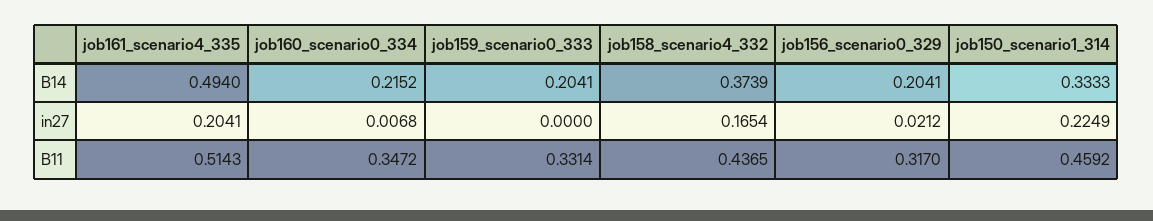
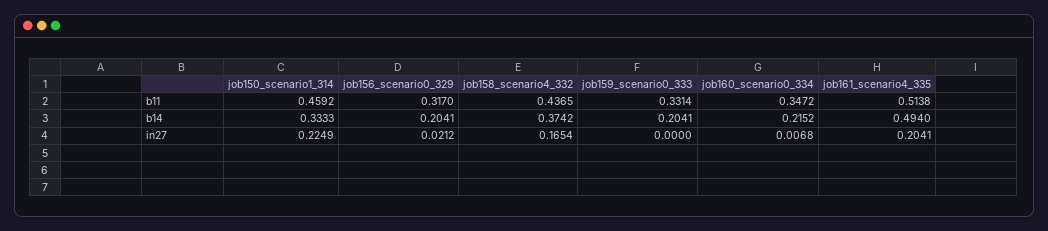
job158_scenario4_332, B14: 0.3739 -> 0.3742
job161_scenario4_335, B11: 0.5143 -> 0.5138

